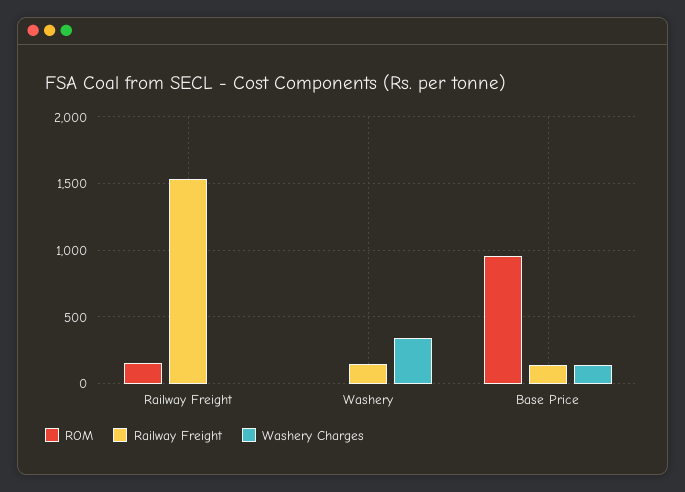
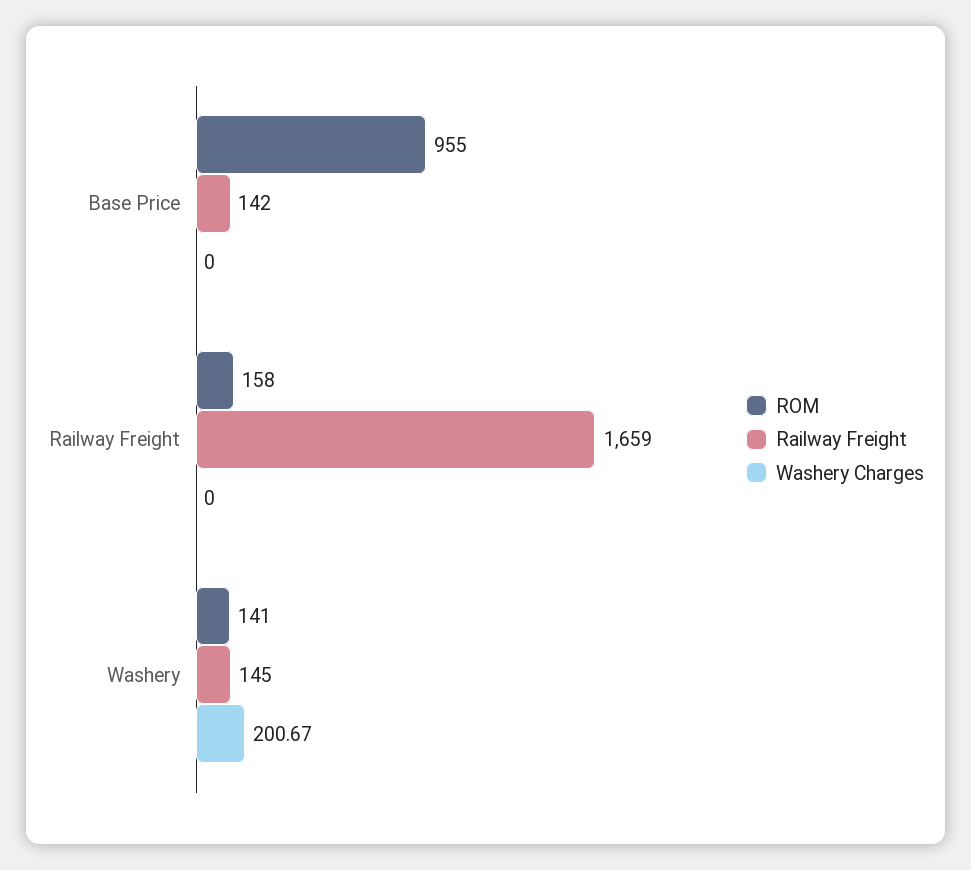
Railway Freight, Railway Freight: 1550 -> 1659
ROM, Washery: 0 -> 141
Washery Charges, Washery: 350 -> 200.67
Washery Charges, Base Price: 150 -> 0

